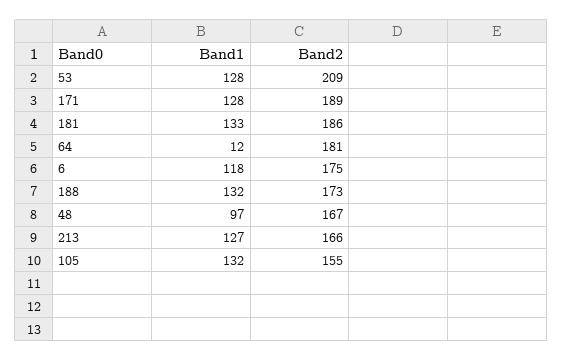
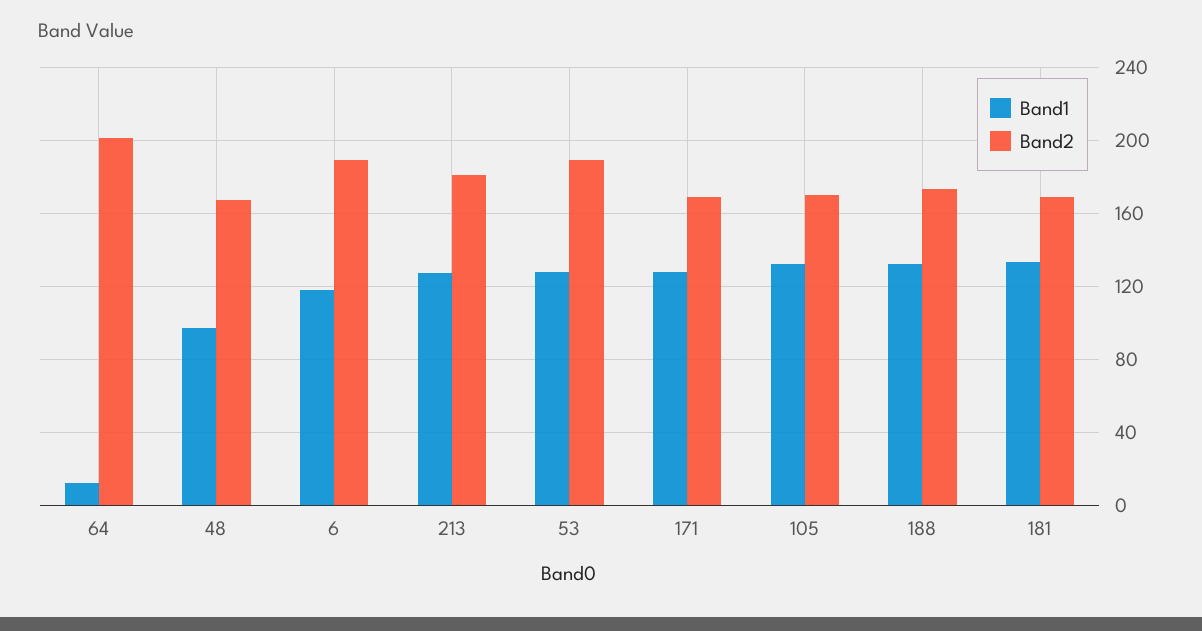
Band2, 53: 209 -> 190
Band2, 171: 189 -> 170
Band2, 181: 186 -> 170
Band2, 64: 181 -> 200
Band2, 6: 175 -> 190
Band2, 213: 166 -> 180
Band2, 105: 155 -> 170

